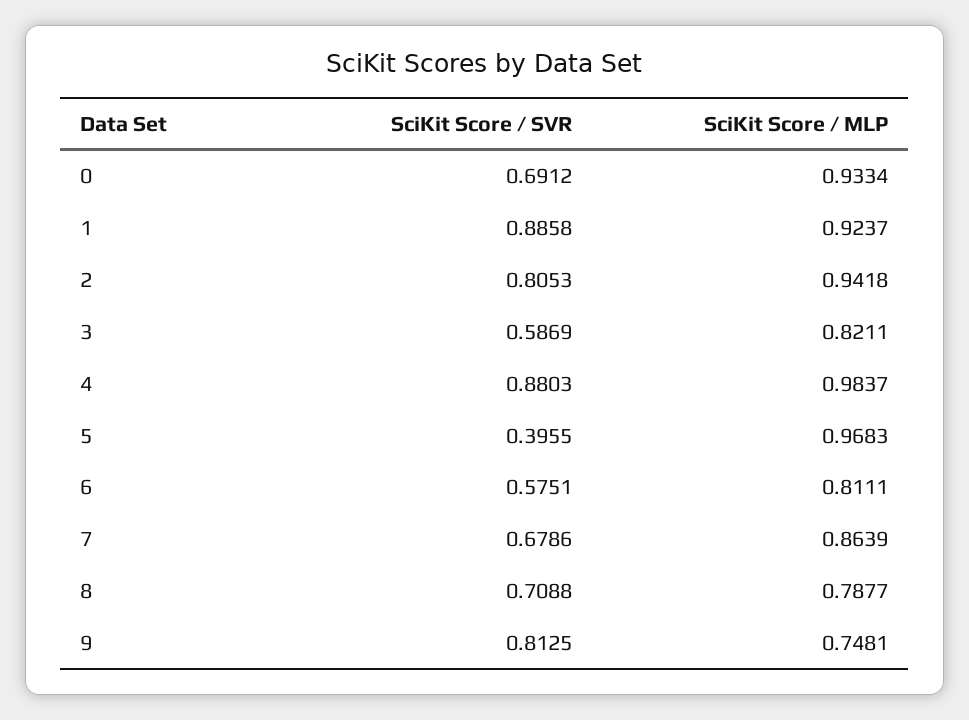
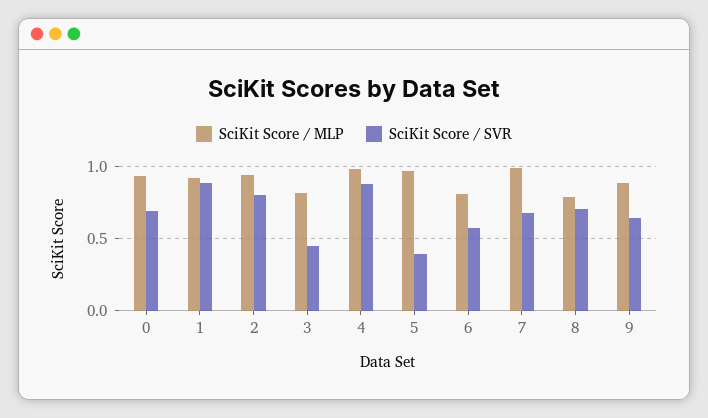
SciKit Score / SVR, 3: 0.5869 -> 0.45
SciKit Score / MLP, 7: 0.8639 -> 1
SciKit Score / SVR, 9: 0.8125 -> 0.65
SciKit Score / MLP, 9: 0.7481 -> 0.9

